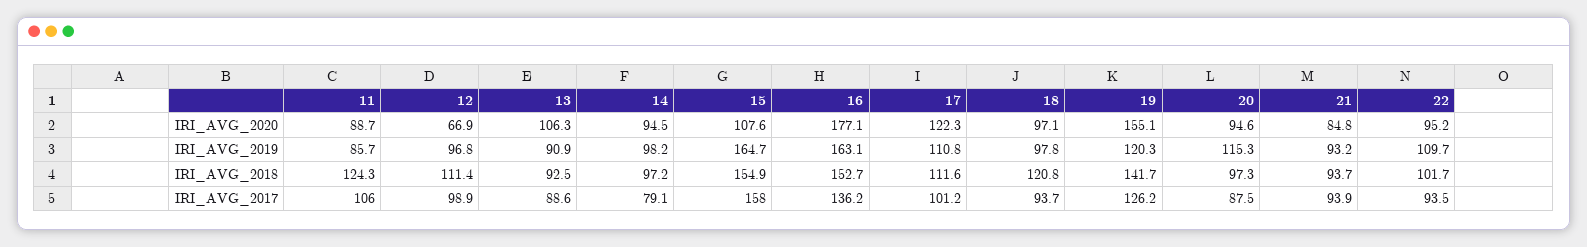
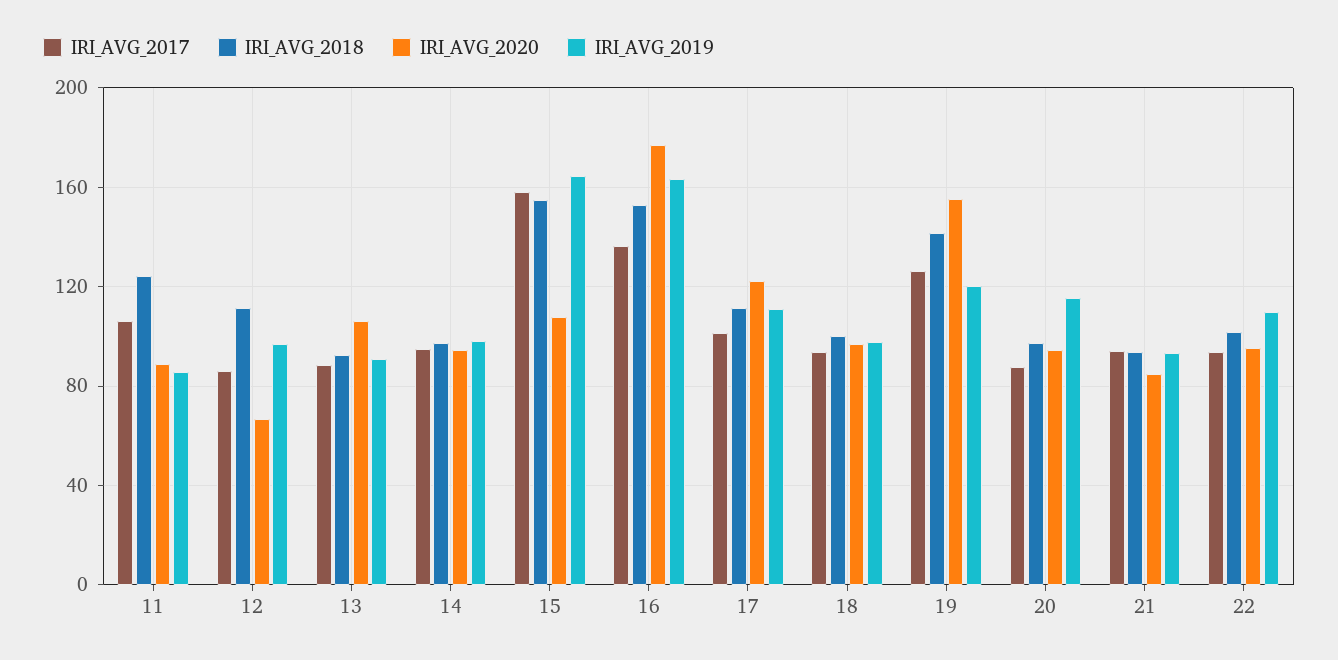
IRI_AVG_2018, 18: 120.8 -> 100
IRI_AVG_2017, 12: 98.9 -> 85
IRI_AVG_2017, 14: 79.1 -> 95

